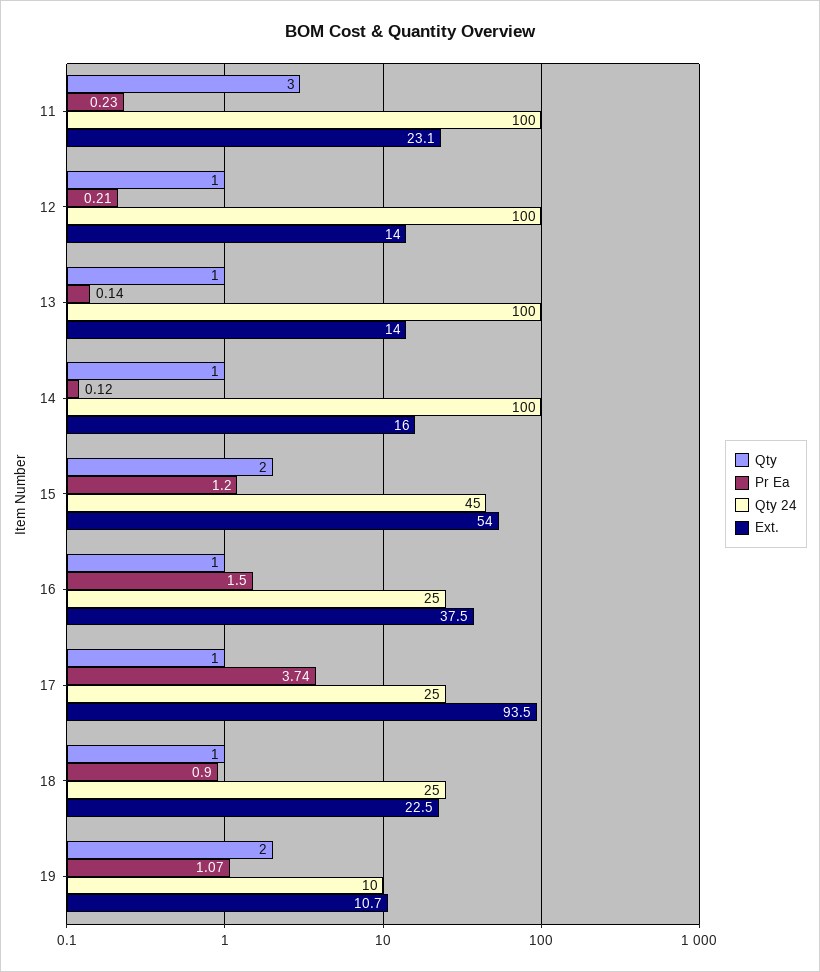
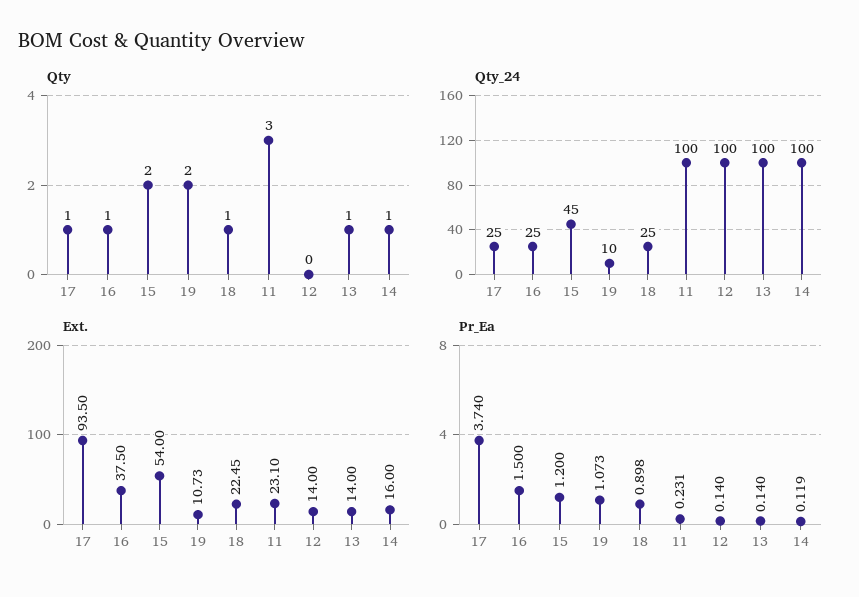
Qty, 12: 1 -> 0
Pr Ea, 12: 0.21 -> 0.14

